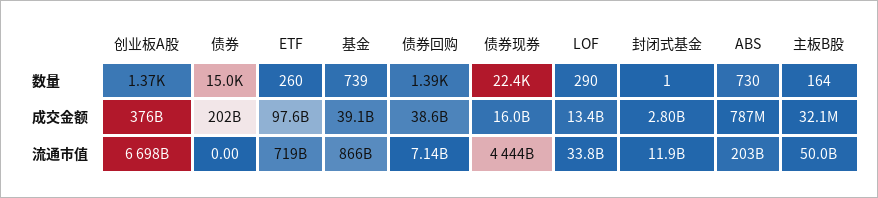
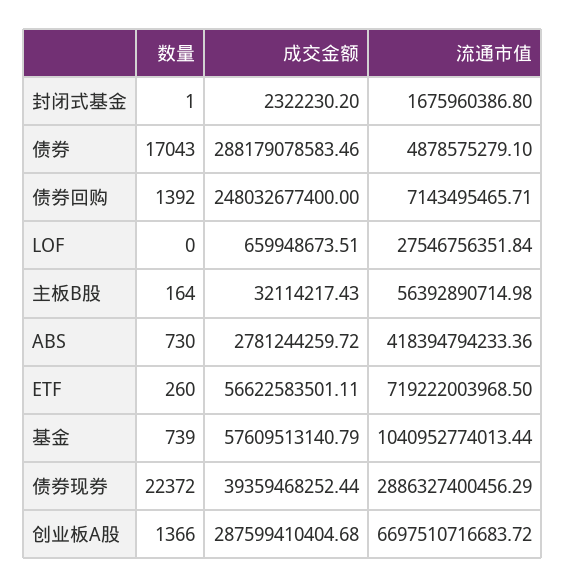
债券, 数量: 15000 -> 17043
LOF, 数量: 290 -> 0
创业板A股, 成交金额: 376000000000 -> 287599410404.68
债券, 成交金额: 202000000000 -> 288179078583.46
ETF, 成交金额: 97600000000 -> 56622583501.11
基金, 成交金额: 39100000000 -> 57609513140.79
债券回购, 成交金额: 38600000000 -> 248032677400
债券现券, 成交金额: 16000000000 -> 39359468252.44
LOF, 成交金额: 13400000000 -> 659948673.51
封闭式基金, 成交金额: 2800000000 -> 2322230.2
ABS, 成交金额: 787000000 -> 2781244259.72
债券, 流通市值: 0 -> 4878575279.1
基金, 流通市值: 866000000000 -> 1040952774013.44
债券现券, 流通市值: 4444000000000 -> 2886327400456.29
LOF, 流通市值: 33800000000 -> 27546756351.84
封闭式基金, 流通市值: 11900000000 -> 1675960386.8
ABS, 流通市值: 203000000000 -> 418394794233.36
主板B股, 流通市值: 50000000000 -> 56392890714.98

